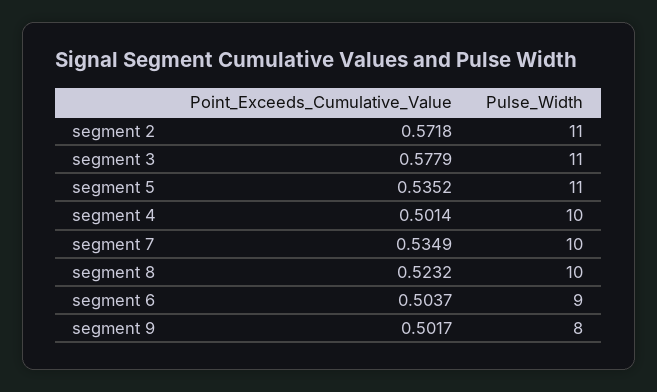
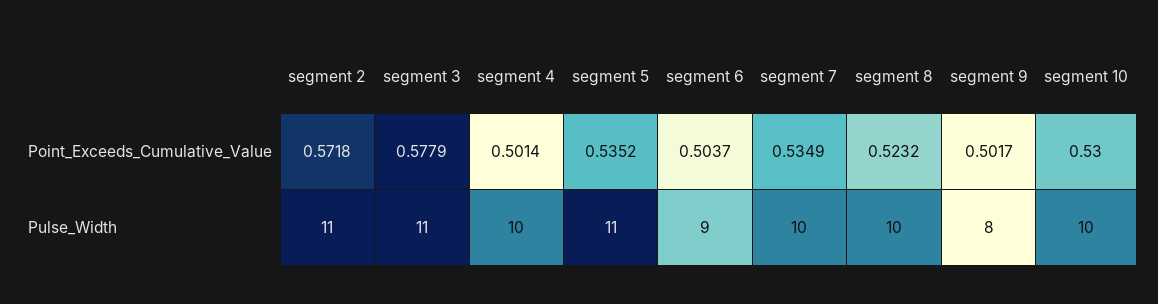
Point_Exceeds_Cumulative_Value, segment 10: none -> 0.53
Pulse_Width, segment 10: none -> 10

